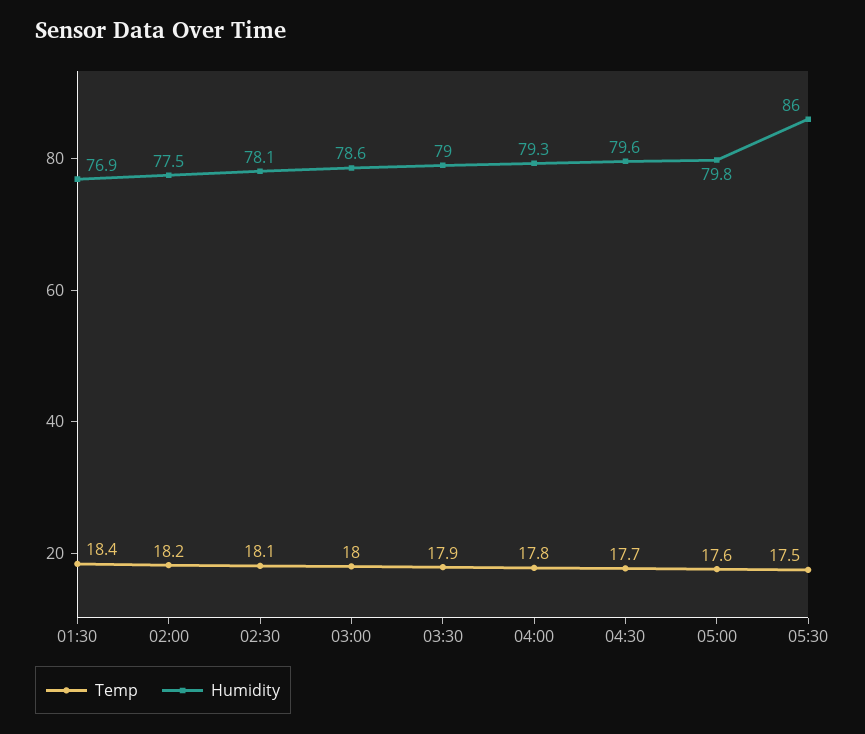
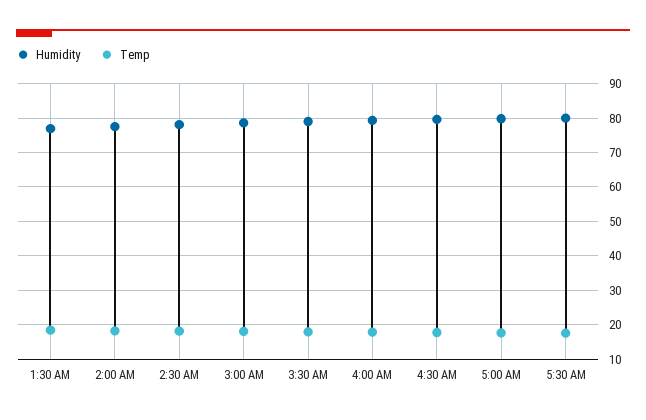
Humidity, 05:30: 86 -> 80

